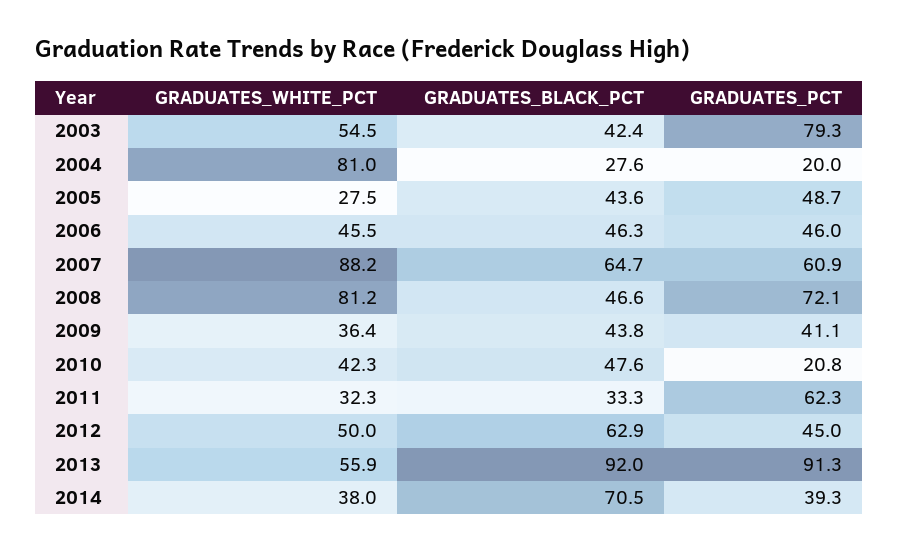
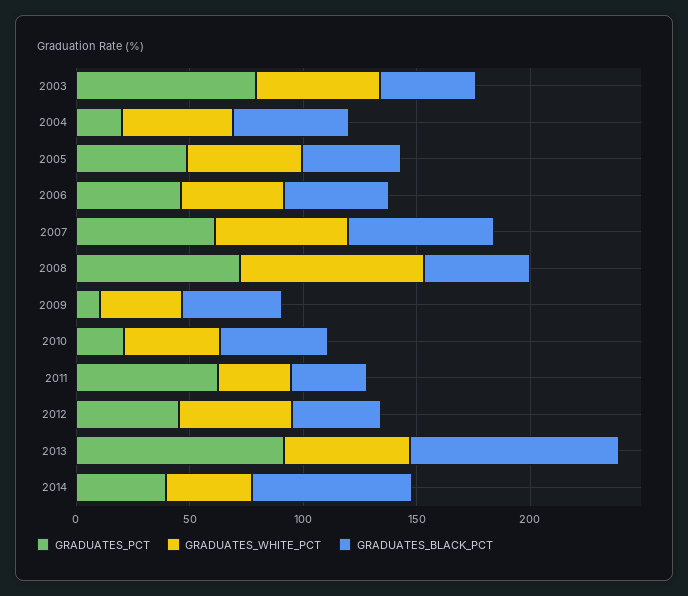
GRADUATES_WHITE_PCT, 2004: 81 -> 50
GRADUATES_BLACK_PCT, 2004: 27.6 -> 50
GRADUATES_WHITE_PCT, 2005: 27.5 -> 50
GRADUATES_WHITE_PCT, 2007: 88.2 -> 60
GRADUATES_PCT, 2009: 41.1 -> 10
GRADUATES_BLACK_PCT, 2012: 62.9 -> 40

